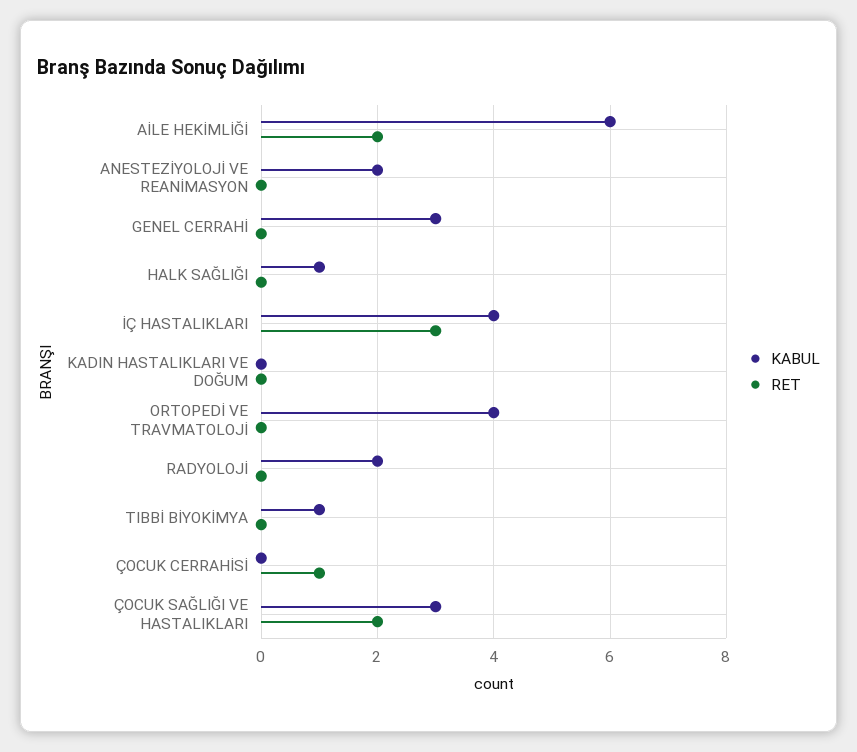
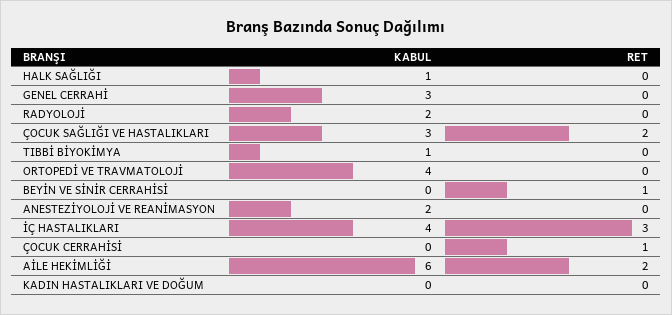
KABUL, BEYİN VE SİNİR CERRAHİSİ: none -> 0
RET, BEYİN VE SİNİR CERRAHİSİ: none -> 1

